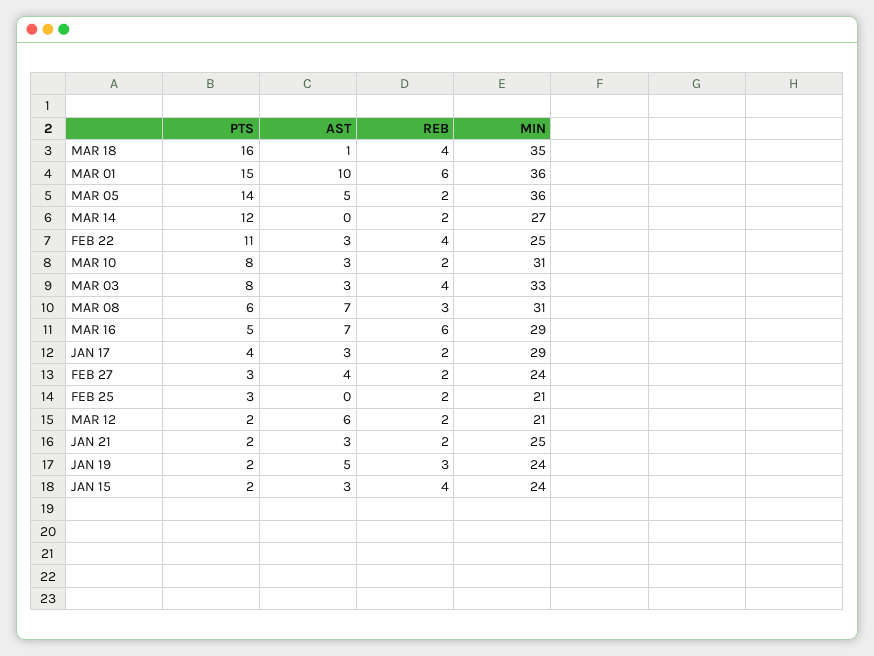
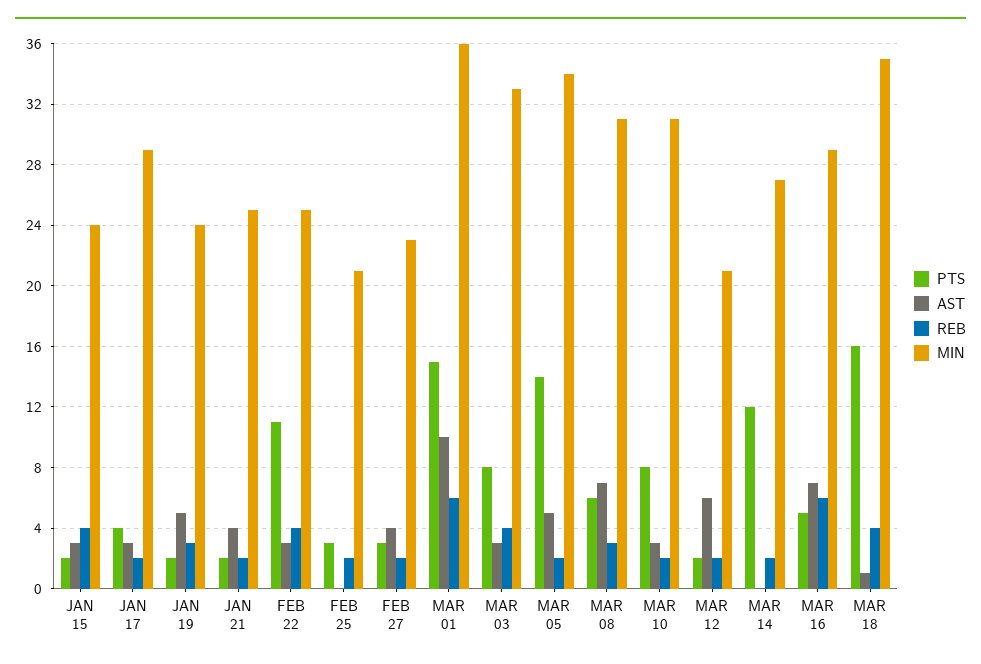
MIN, MAR 05: 36 -> 34
MIN, FEB 27: 24 -> 23
AST, JAN 21: 3 -> 4

